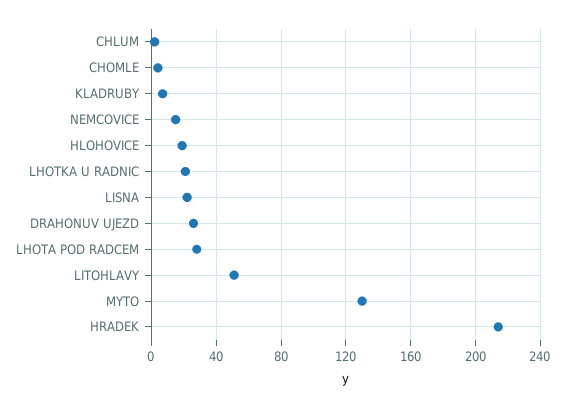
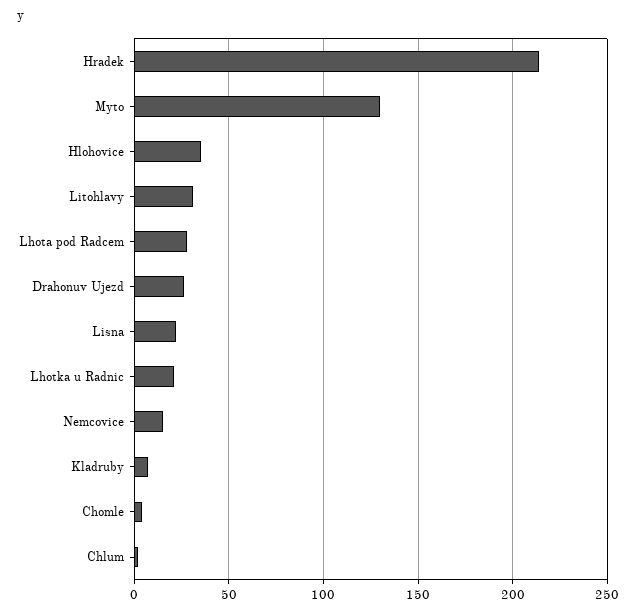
HLOHOVICE: 20 -> 35
LITOHLAVY: 50 -> 30

